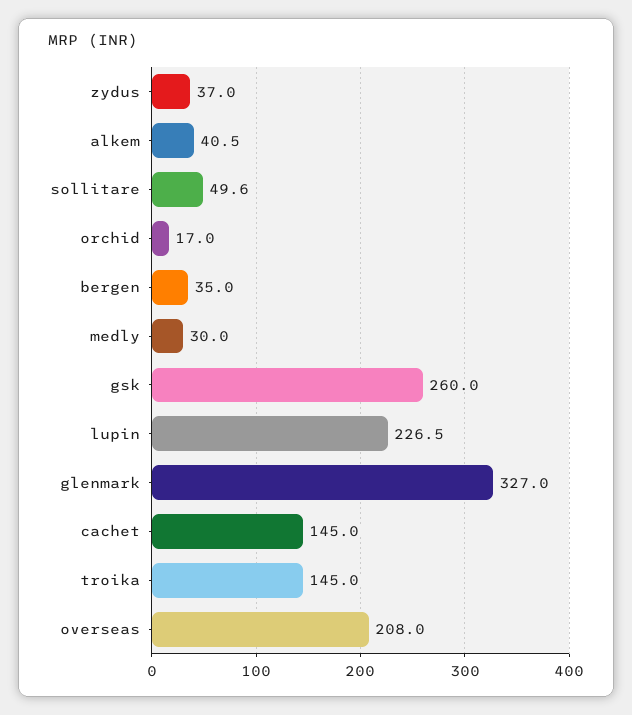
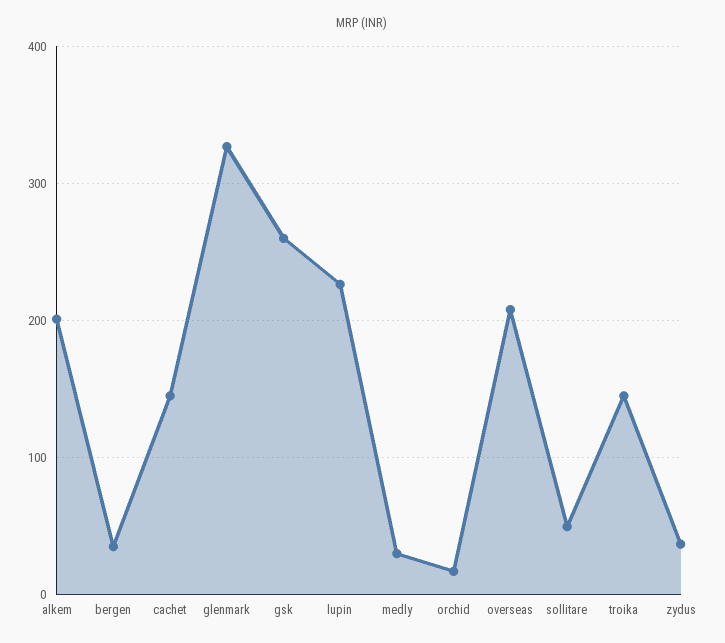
alkem: 40.5 -> 200

